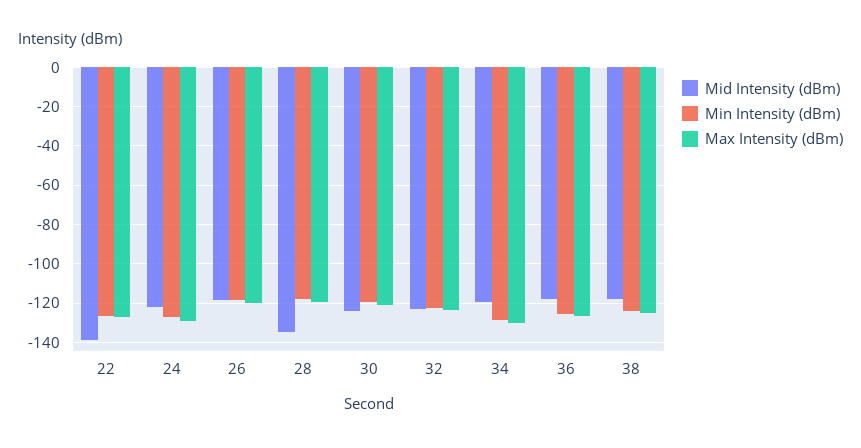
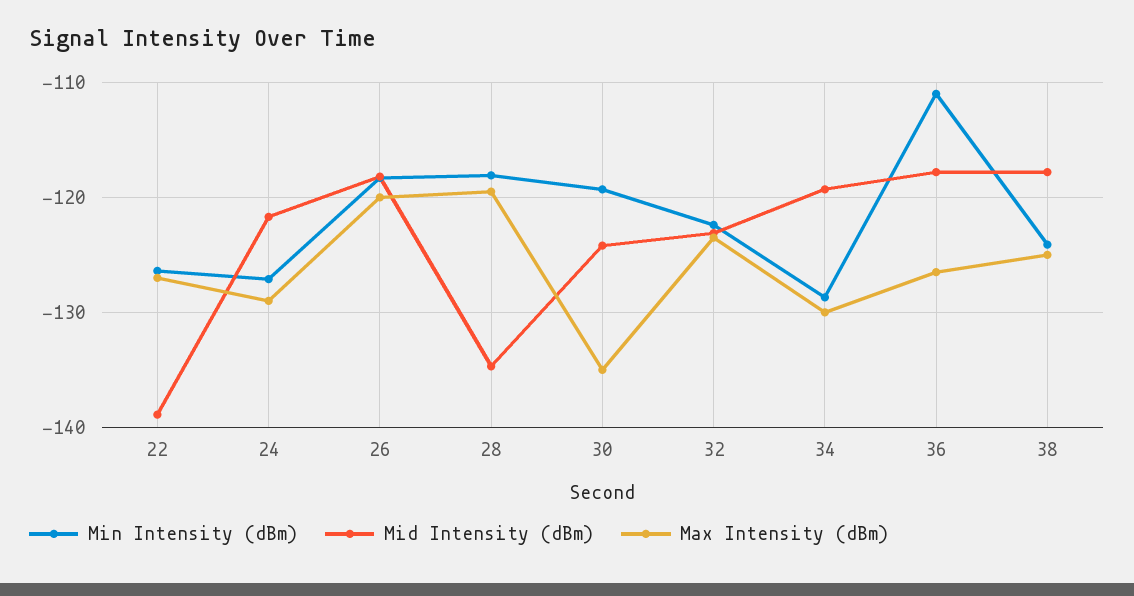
Max Intensity (dBm), 30: -120 -> -135
Min Intensity (dBm), 36: -125 -> -111

